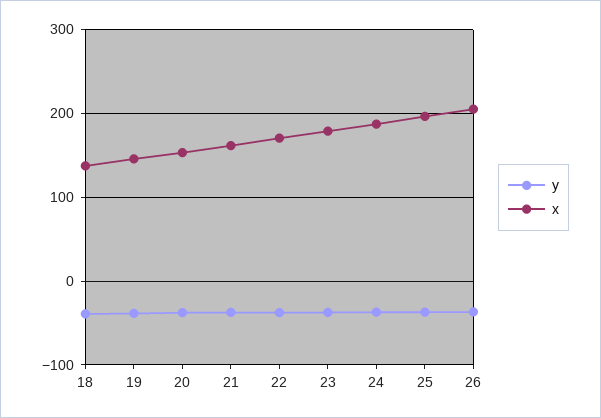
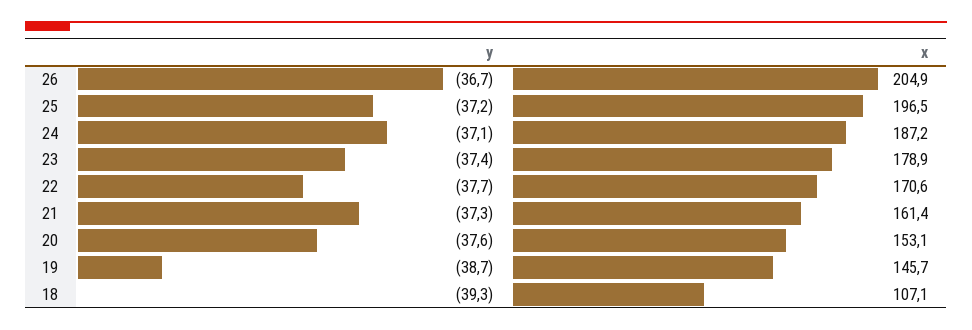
x, 18: 140 -> 107.1

